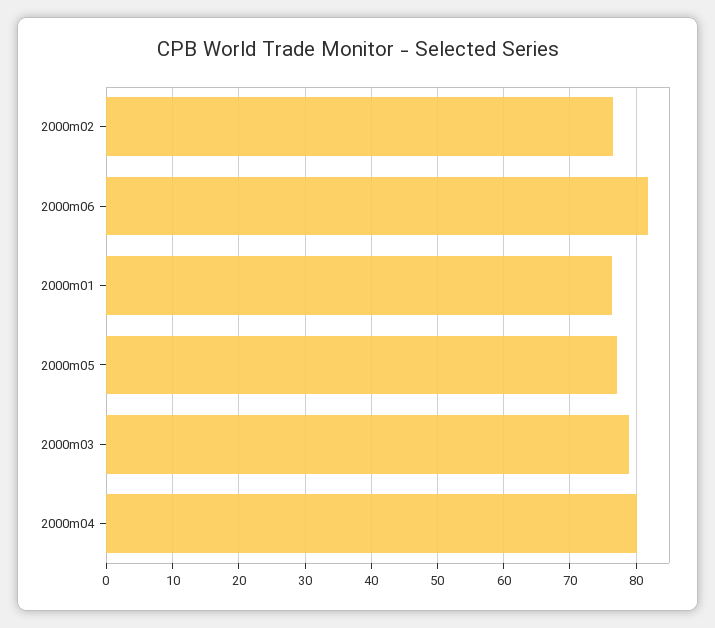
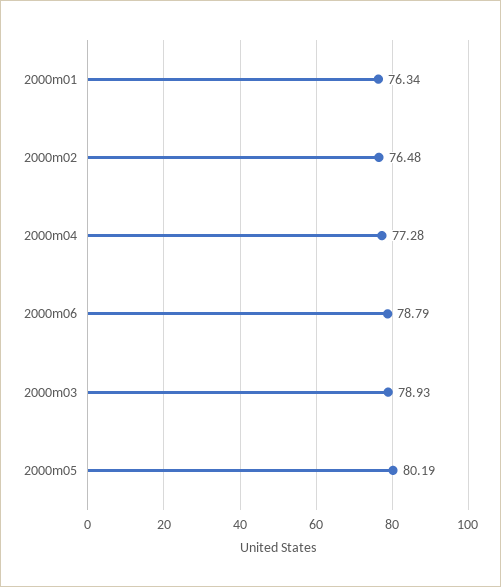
2000m06: 82 -> 78.79
2000m05: 77 -> 80.19
2000m04: 80 -> 77.28

